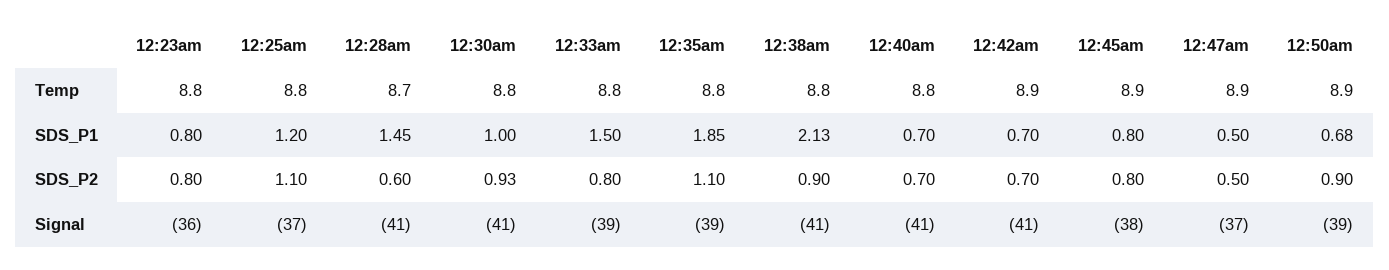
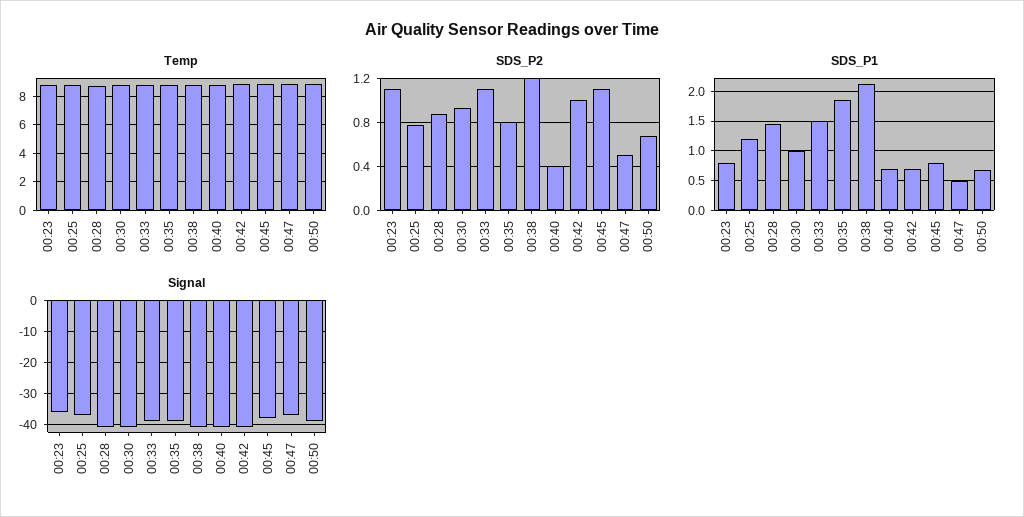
SDS_P2, 12:23am: 0.8 -> 1.1
SDS_P2, 12:25am: 1.1 -> 0.8
SDS_P2, 12:28am: 0.6 -> 0.9
SDS_P2, 12:33am: 0.8 -> 1.1
SDS_P2, 12:35am: 1.1 -> 0.8
SDS_P2, 12:38am: 0.9 -> 1.2
SDS_P2, 12:40am: 0.7 -> 0.4
SDS_P2, 12:42am: 0.7 -> 1
SDS_P2, 12:45am: 0.8 -> 1.1
SDS_P2, 12:50am: 0.9 -> 0.7

